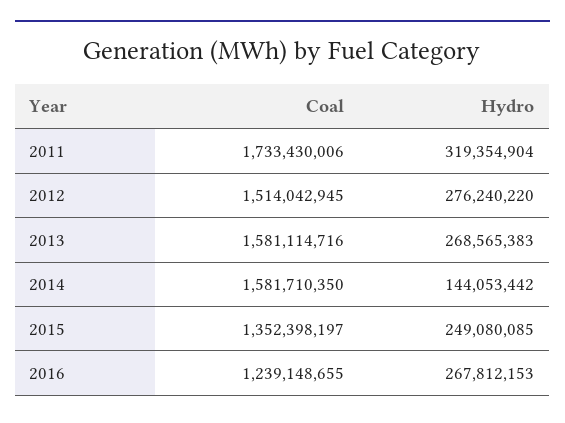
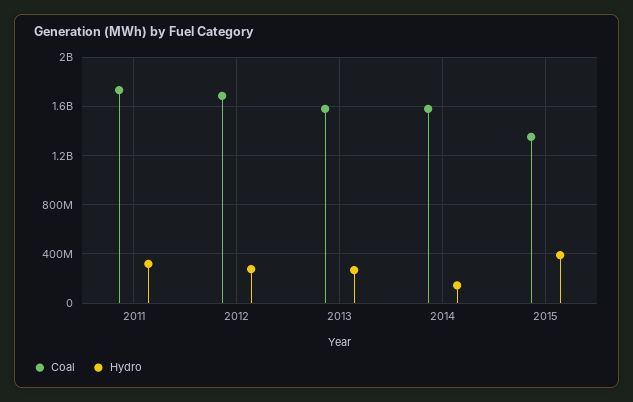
Coal, 2012: 1514042945 -> 1700000000
Hydro, 2015: 249080085 -> 400000000
Coal, 2016: 1239148655 -> none
Hydro, 2016: 267812153 -> none

